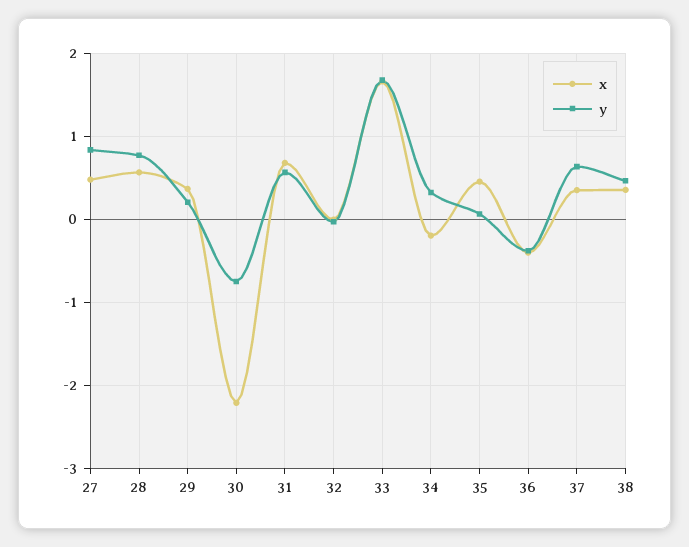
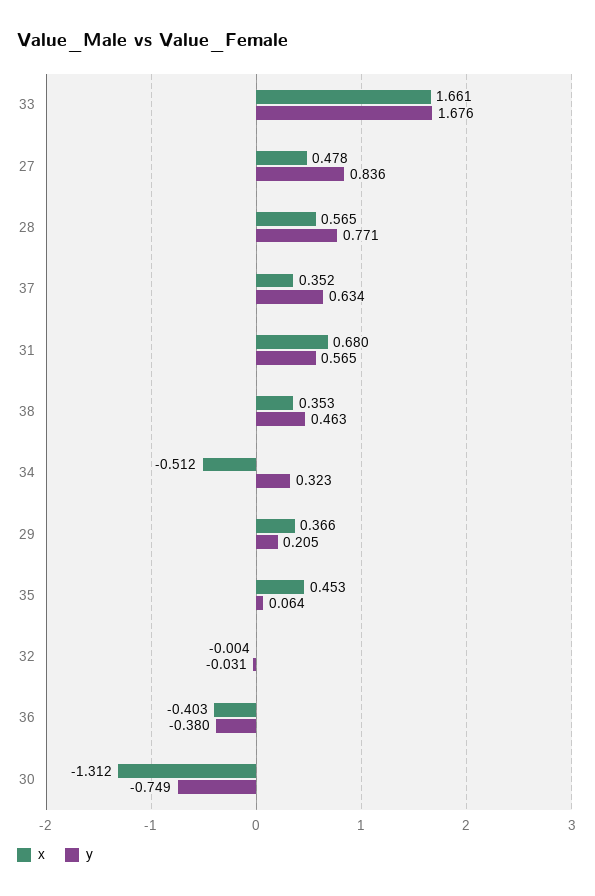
x, 30: -2.2 -> -1.312
x, 34: -0.2 -> -0.512

